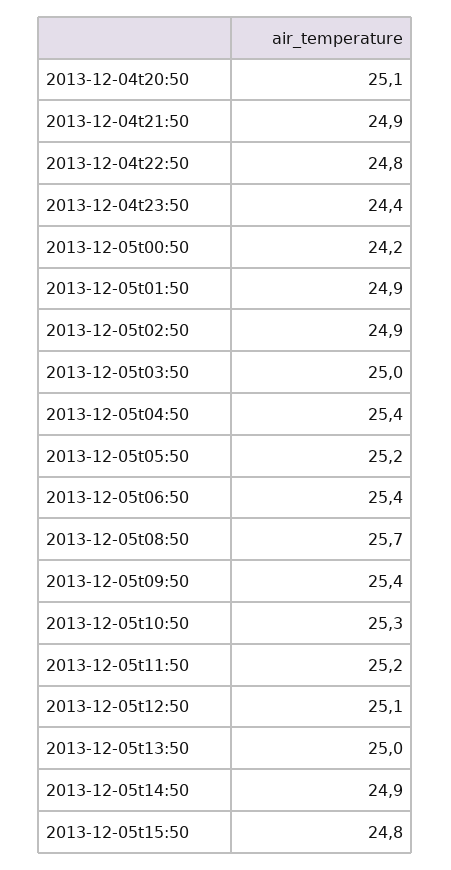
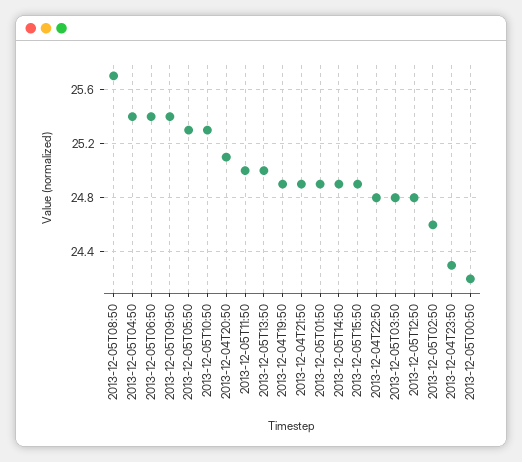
2013-12-04t23:50: 24.4 -> 24.3
2013-12-05t02:50: 24.9 -> 24.6
2013-12-05t03:50: 25 -> 24.8
2013-12-05t05:50: 25.2 -> 25.3
2013-12-05t11:50: 25.2 -> 25
2013-12-05t12:50: 25.1 -> 24.8
2013-12-05t15:50: 24.8 -> 24.9
2013-12-04T19:50: none -> 24.9

